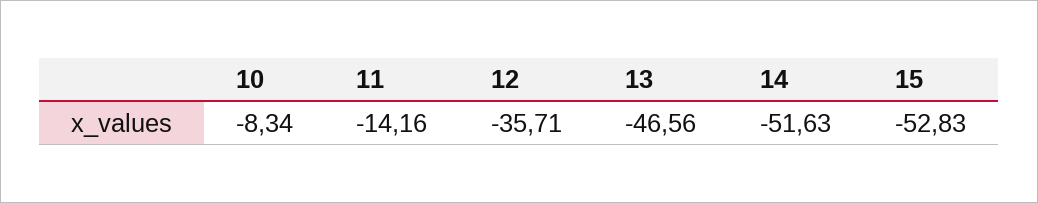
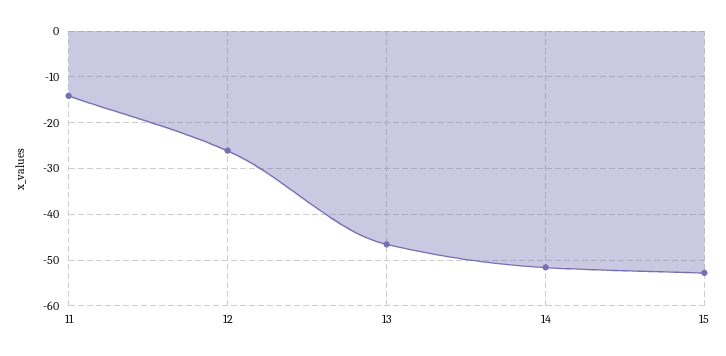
10: -8.34 -> none
12: -35.71 -> -26

